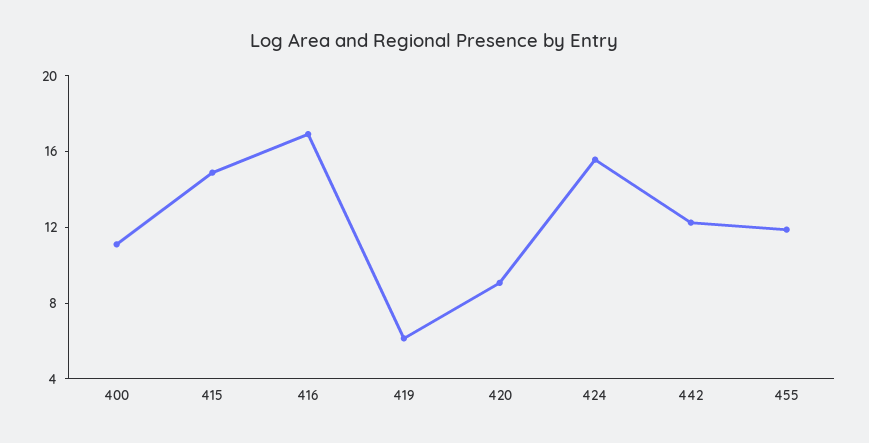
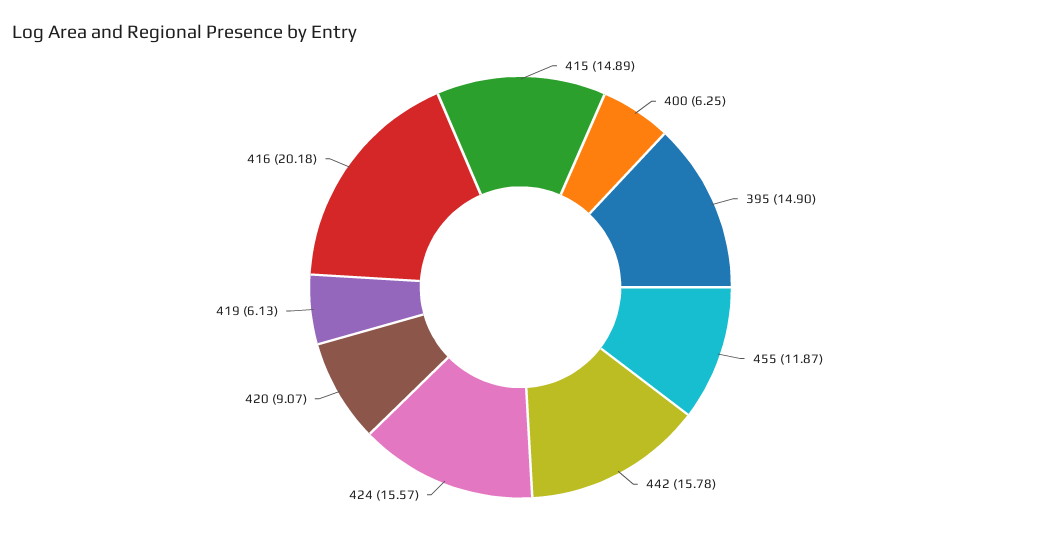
400: 11 -> 6.25
416: 17 -> 20.18
442: 12 -> 15.78
395: none -> 14.9

